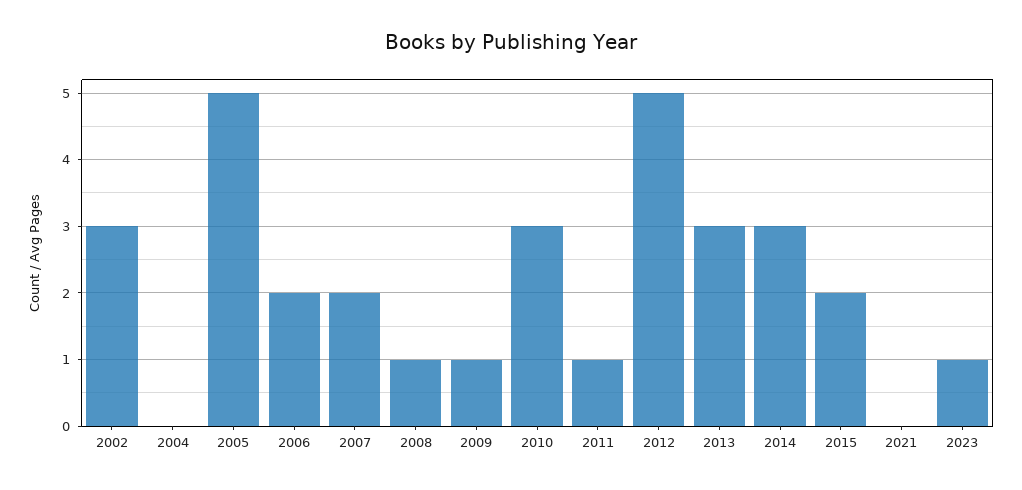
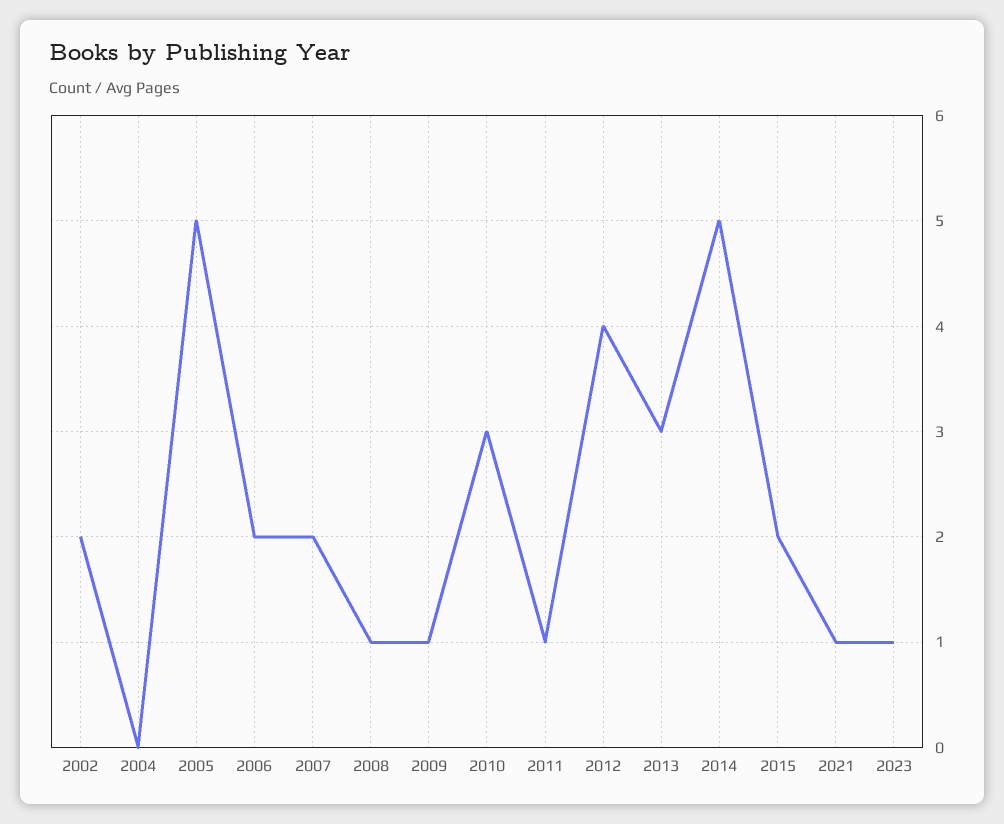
2002: 3 -> 2
2012: 5 -> 4
2014: 3 -> 5
2021: 0 -> 1

